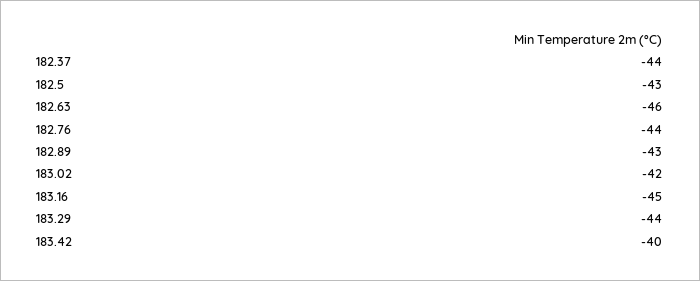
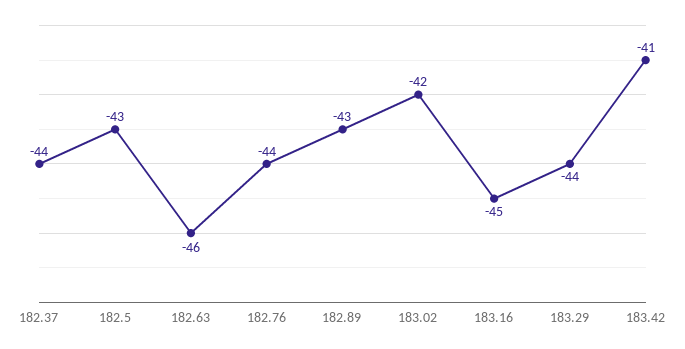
183.42: -40 -> -41

